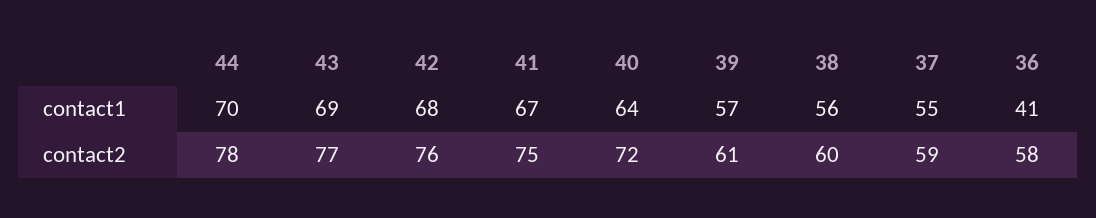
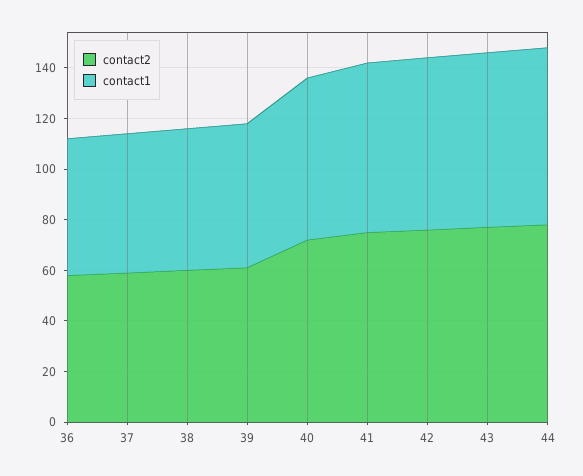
contact1, 36: 41 -> 55

